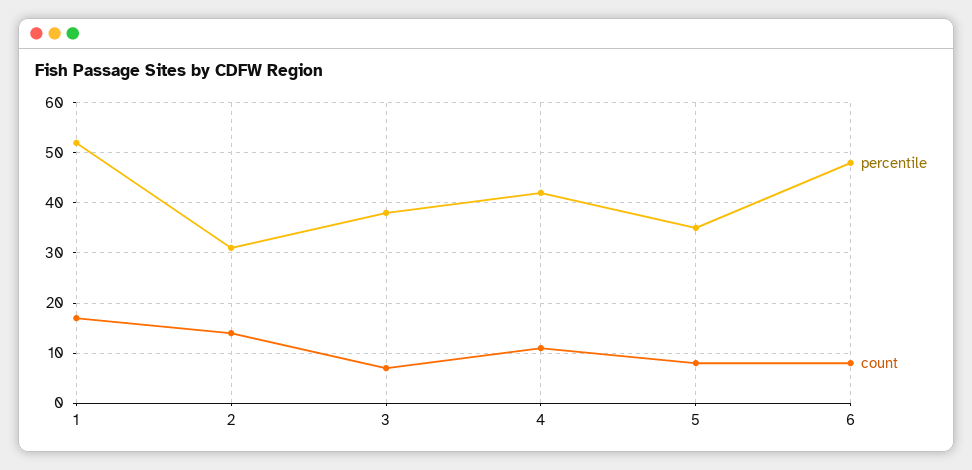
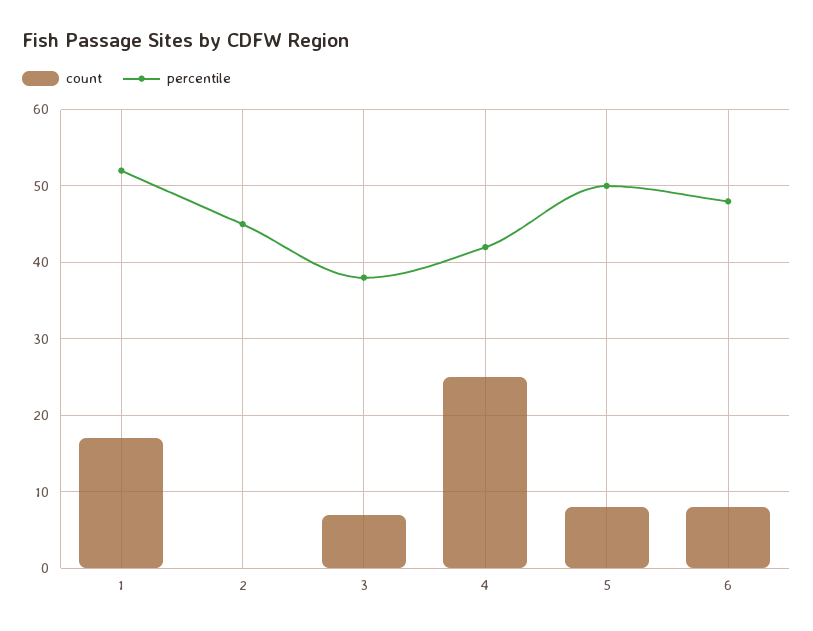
percentile, 2: 30 -> 45
count, 2: 15 -> 0
count, 4: 10 -> 25
percentile, 5: 35 -> 50

